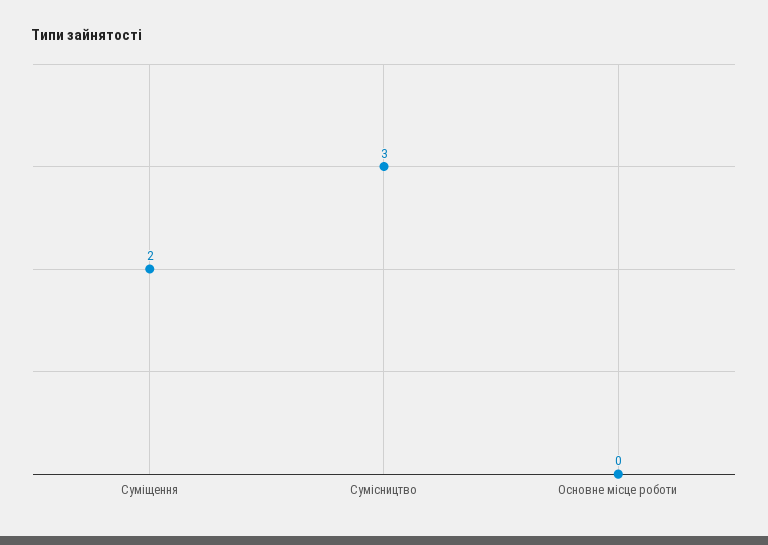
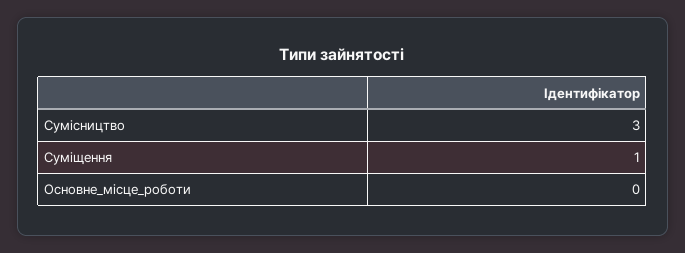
Суміщення: 2 -> 1

